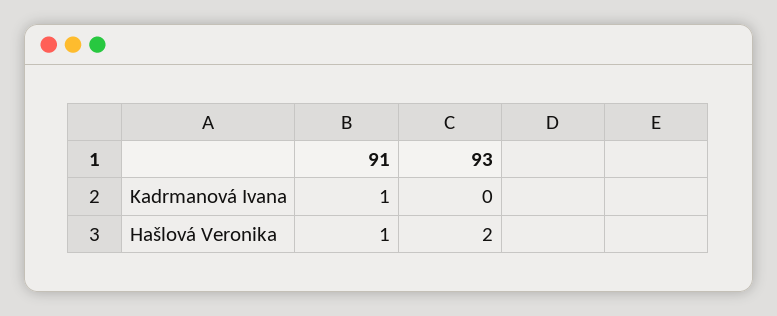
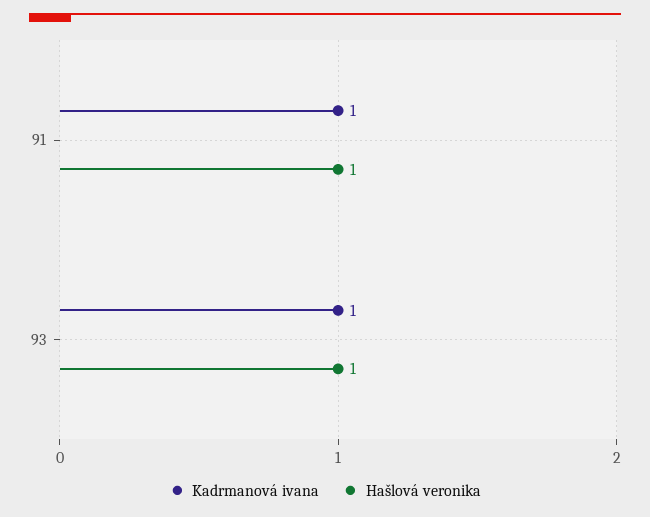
Kadrmanová Ivana, 93: 0 -> 1
Hašlová Veronika, 93: 2 -> 1

